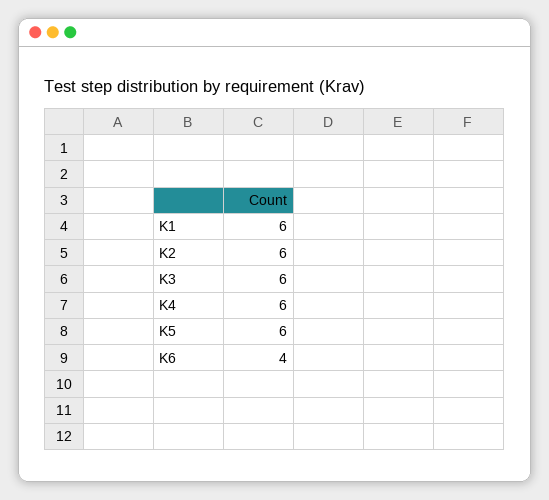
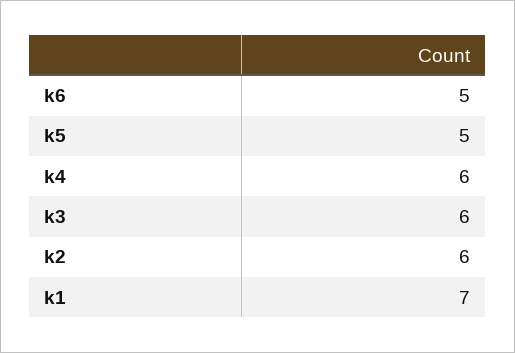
K1: 6 -> 7
K5: 6 -> 5
K6: 4 -> 5

